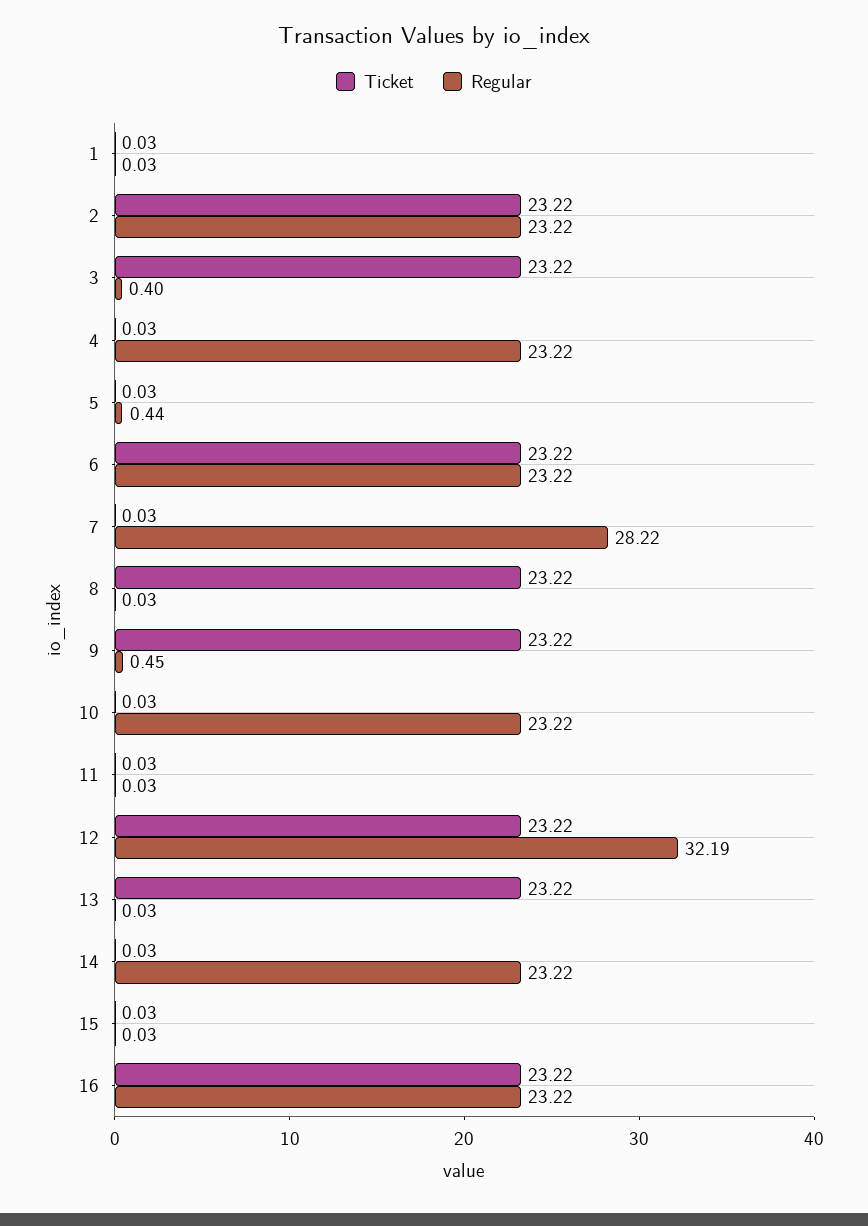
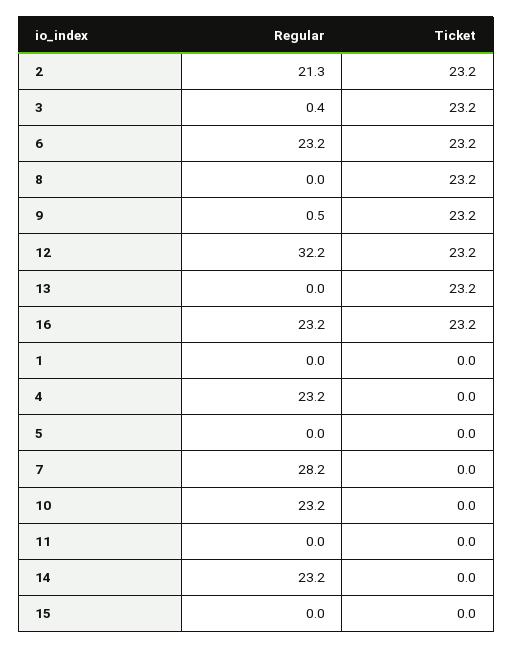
Regular, 2: 23.22 -> 21.3
Regular, 5: 0.44 -> 0

